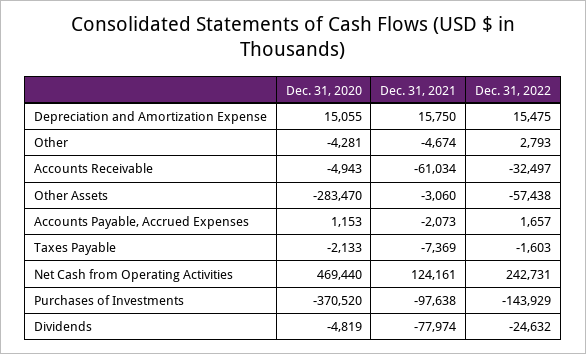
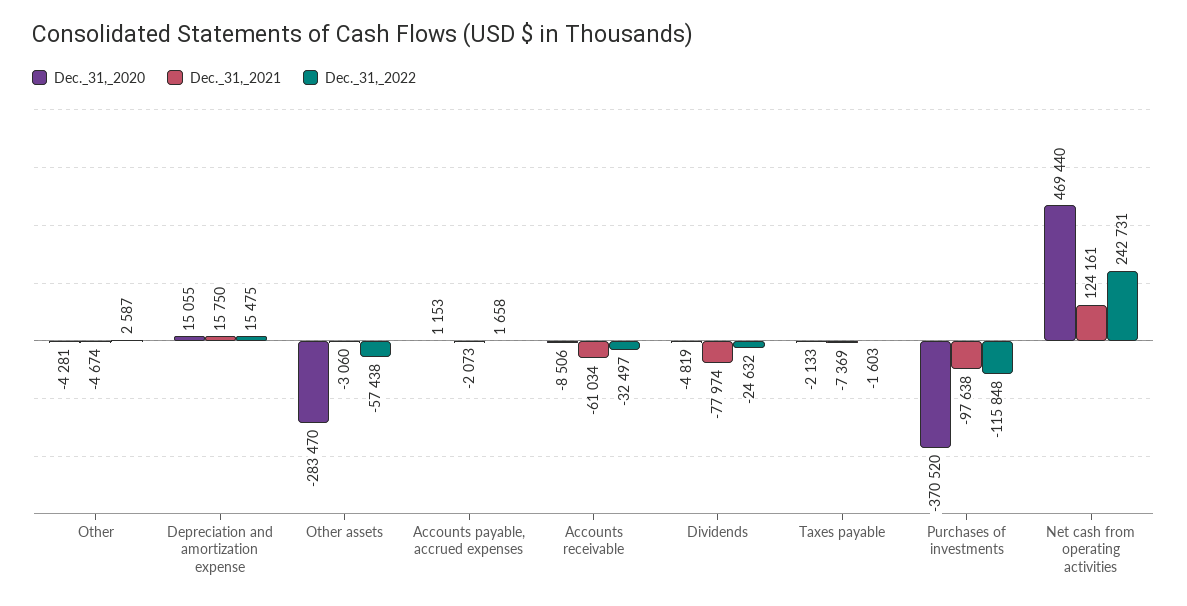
Dec. 31, 2022, Other: 2793 -> 2587
Dec. 31, 2020, Accounts Receivable: -4943 -> -8506
Dec. 31, 2022, Accounts Payable, Accrued Expenses: 1657 -> 1658
Dec. 31, 2022, Purchases of Investments: -143929 -> -115848

